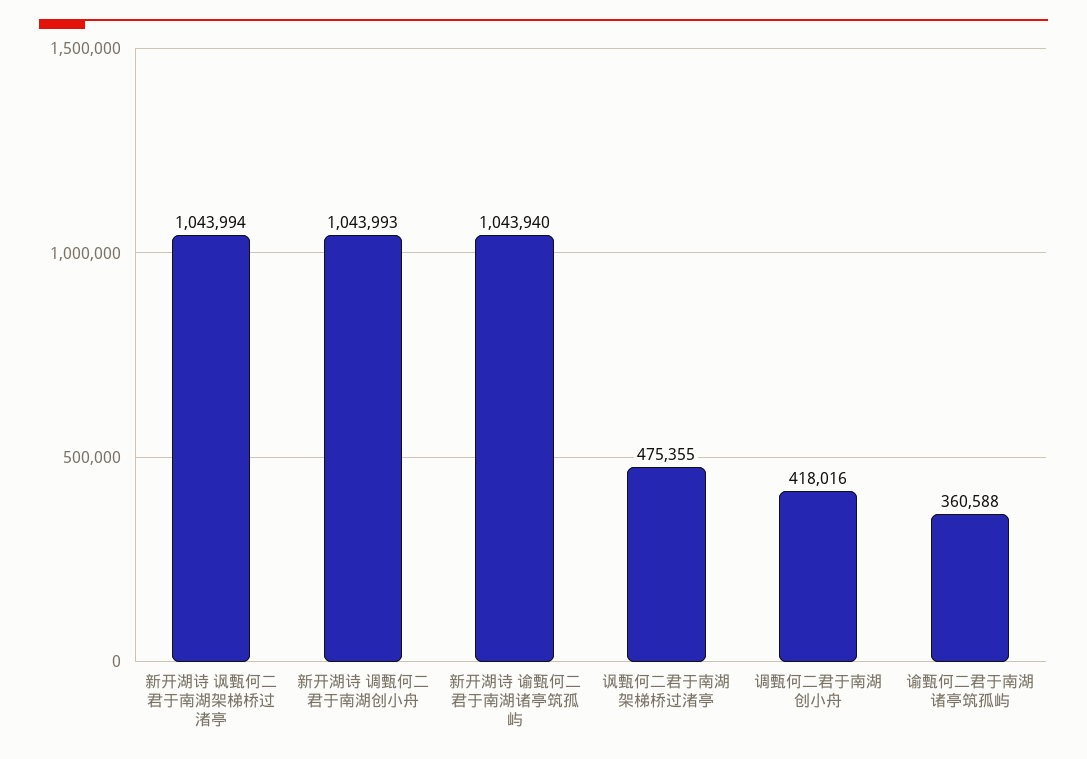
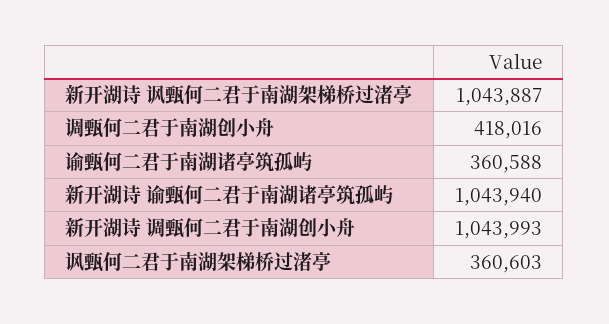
新开湖诗 讽甄何二君于南湖架梯桥过渚亭: 1043994 -> 1043887
讽甄何二君于南湖架梯桥过渚亭: 475355 -> 360603

